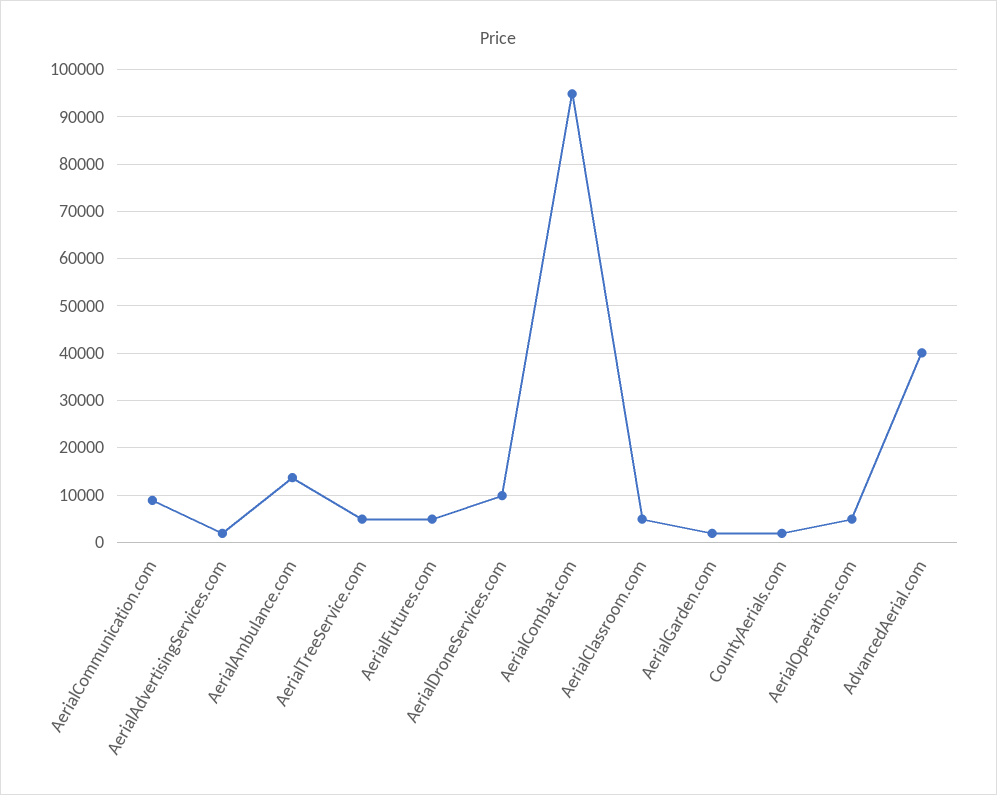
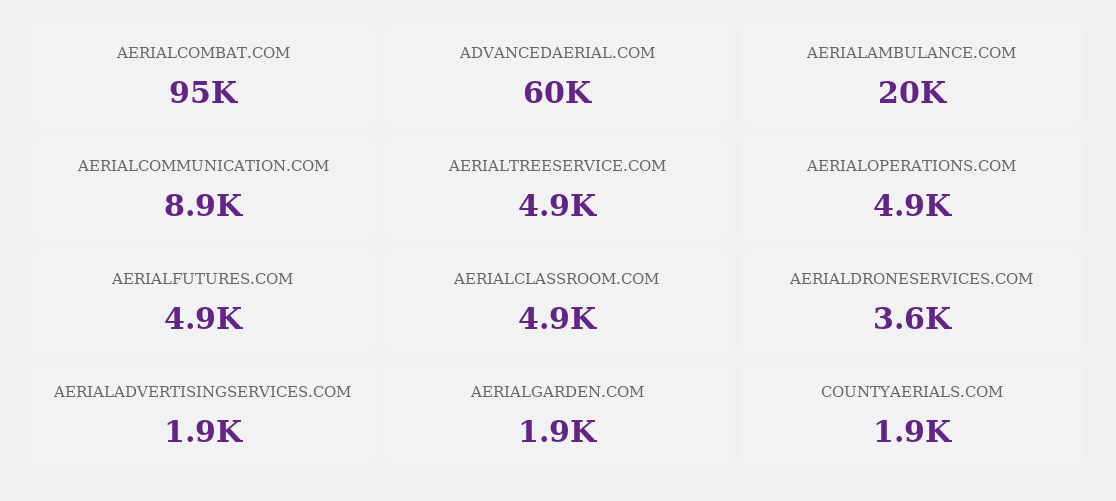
AerialAmbulance.com: 14000 -> 20000
AerialDroneServices.com: 10000 -> 3600
AdvancedAerial.com: 40000 -> 60000

